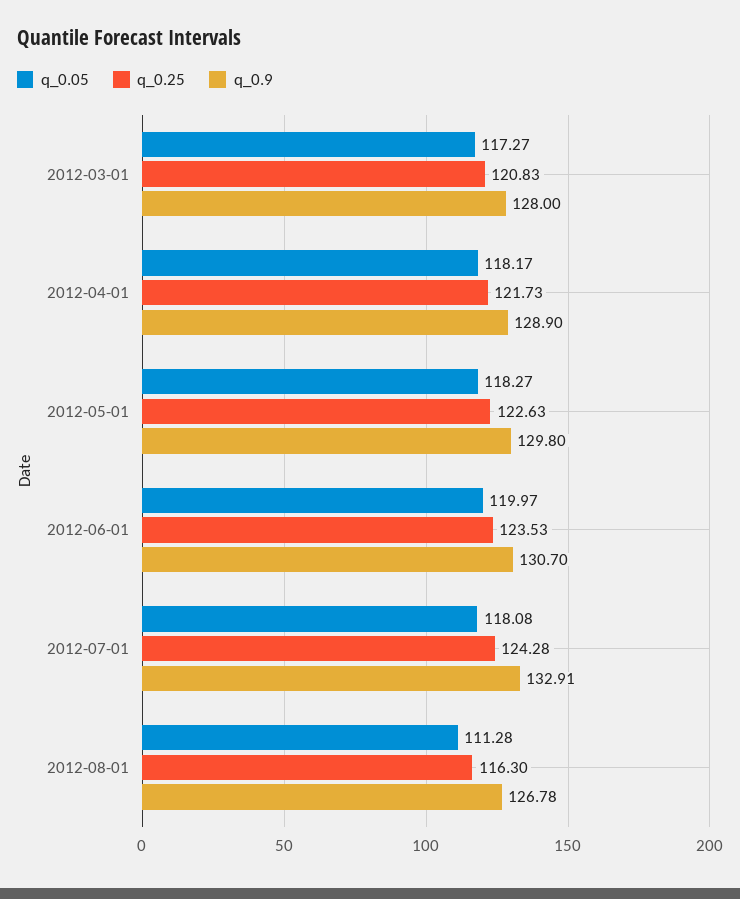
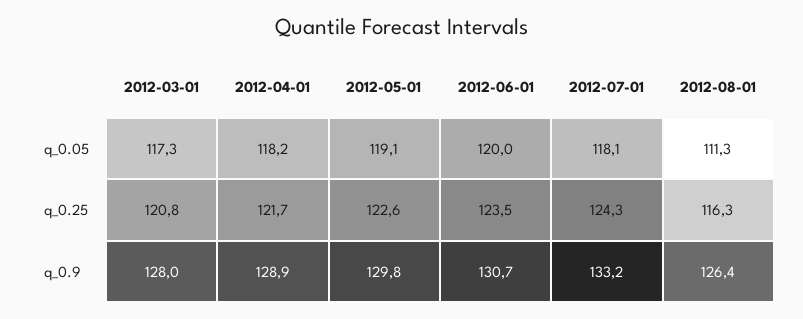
q_0.05, 2012-05-01: 118.27 -> 119.1
q_0.9, 2012-07-01: 132.91 -> 133.2
q_0.9, 2012-08-01: 126.78 -> 126.4

